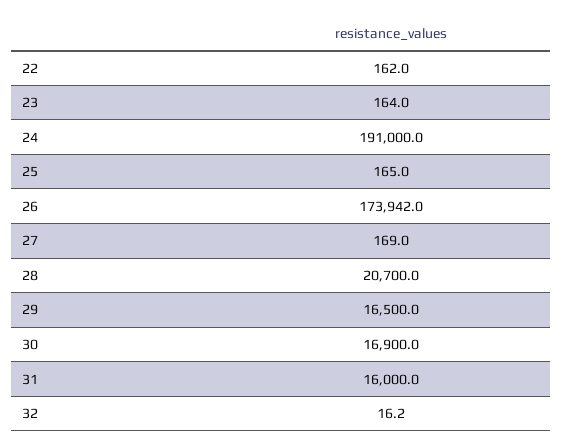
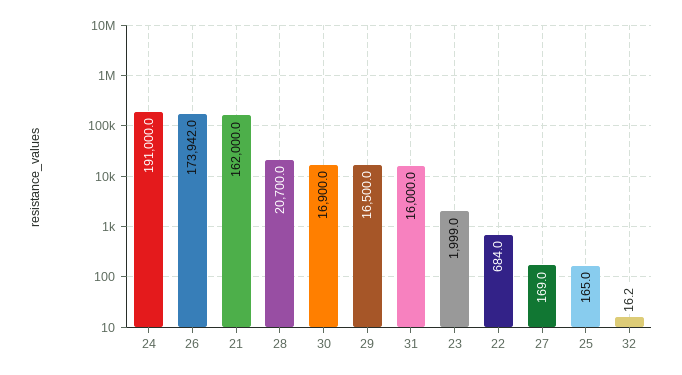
22: 162 -> 684
23: 164 -> 1999
21: none -> 162000

